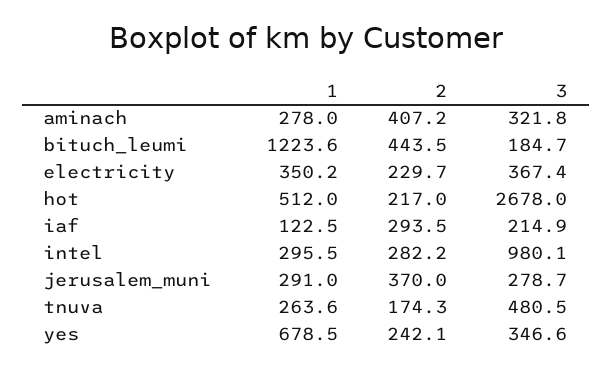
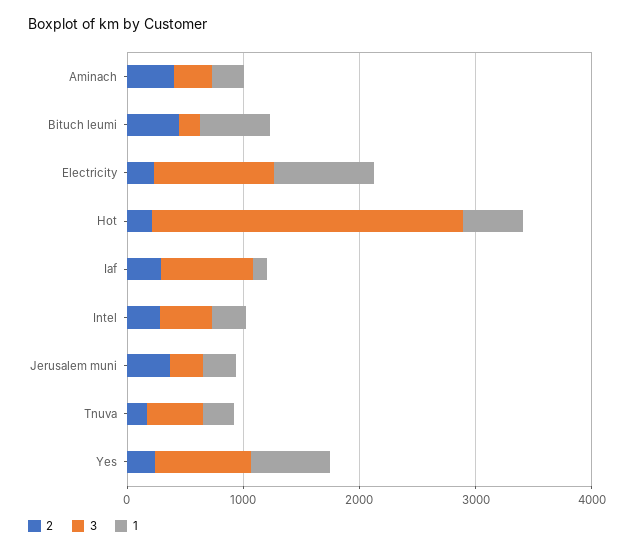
1, bituch_leumi: 1223.6 -> 600
1, electricity: 350.2 -> 800
3, electricity: 367.4 -> 1000
3, iaf: 214.9 -> 800
3, intel: 980.1 -> 400
3, yes: 346.6 -> 800

